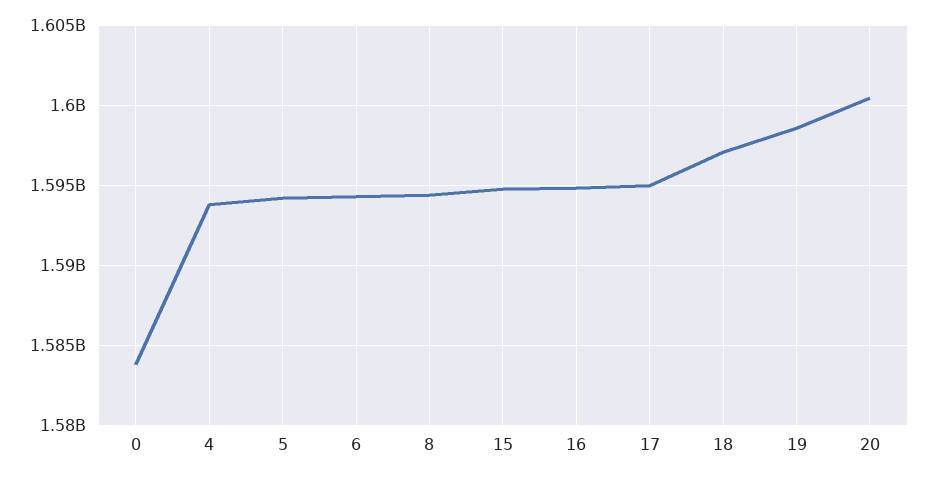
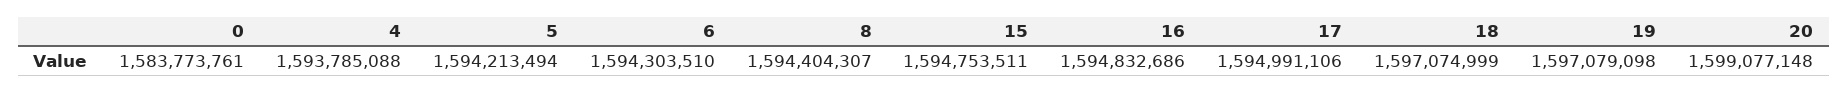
19: 1598500000 -> 1597079098
20: 1600500000 -> 1599077148

